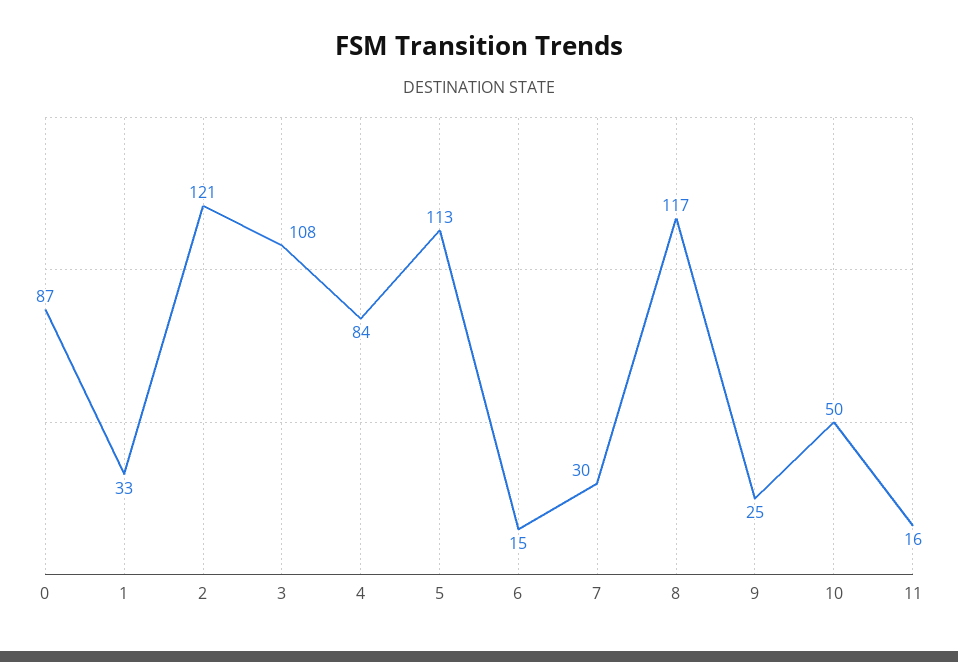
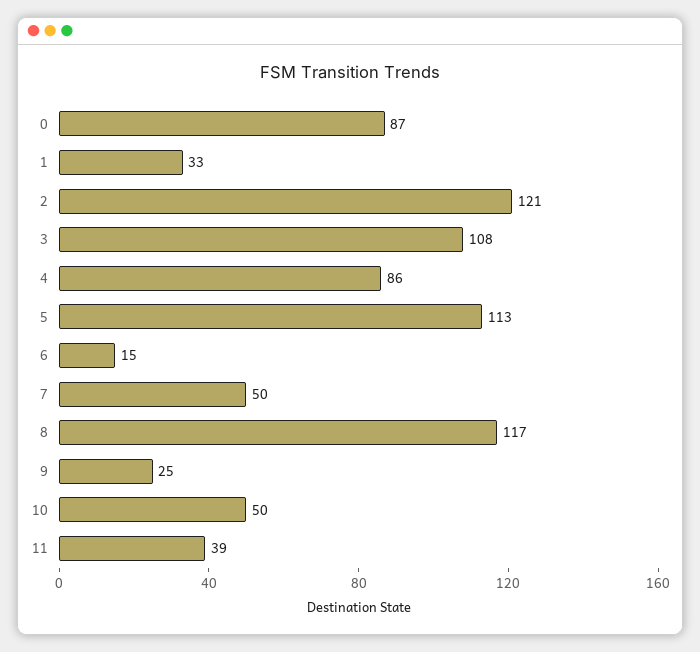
4: 84 -> 86
7: 30 -> 50
11: 16 -> 39

